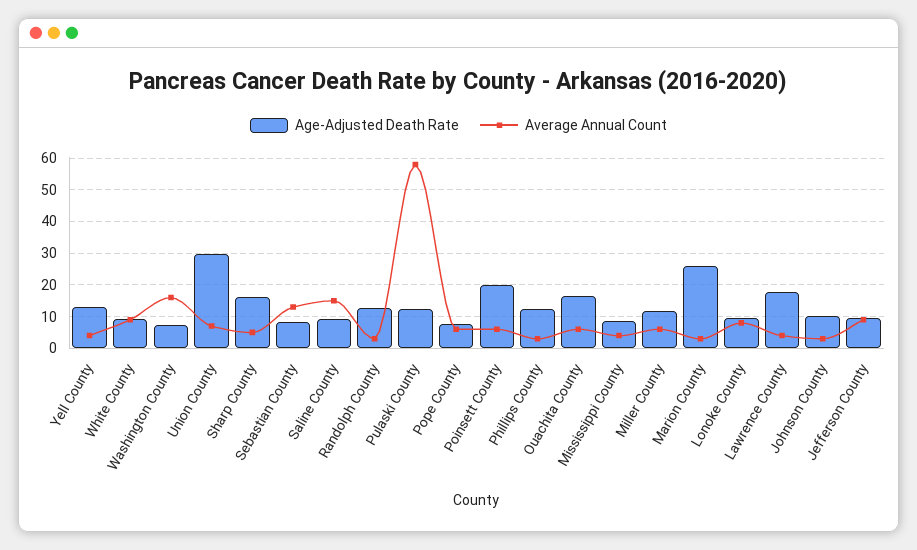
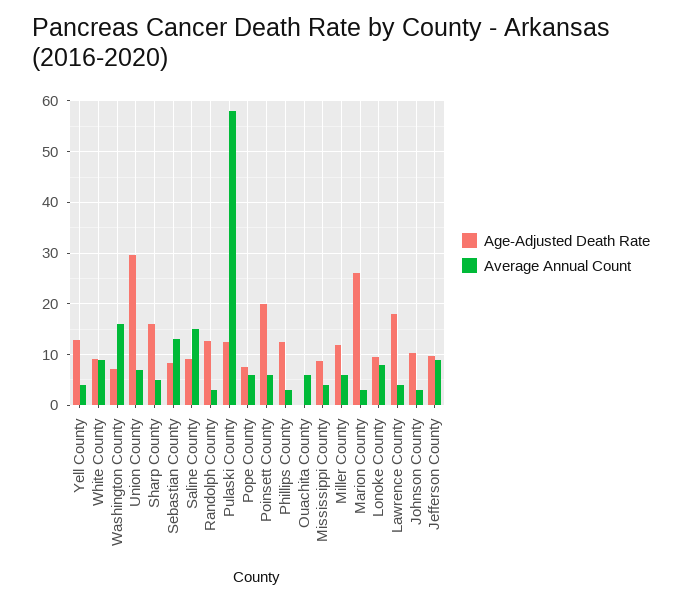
Age-Adjusted Death Rate, Ouachita County: 16 -> 0

